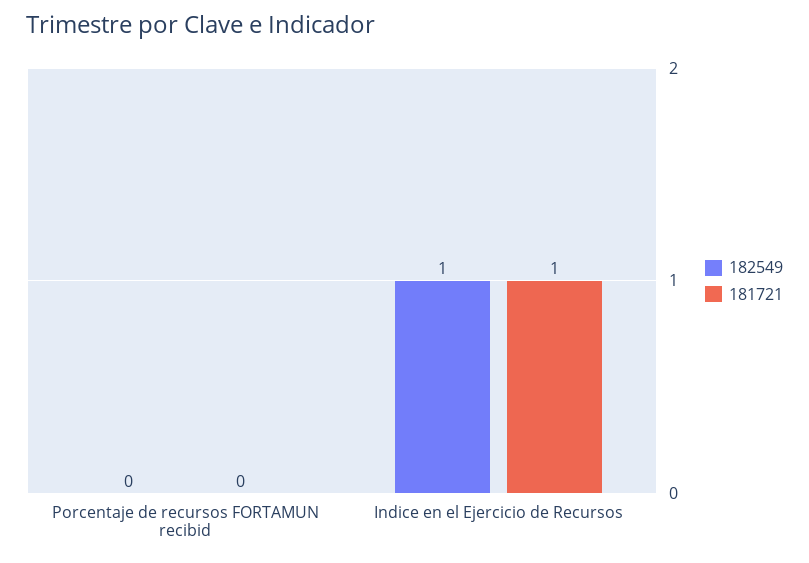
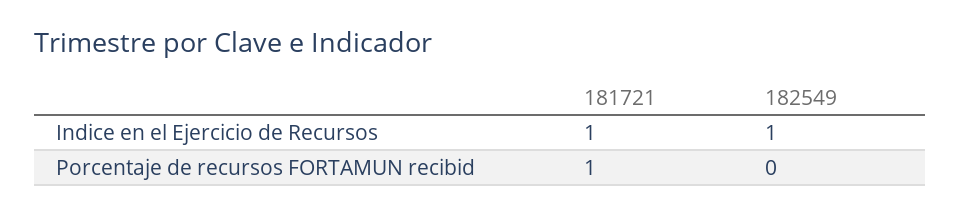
181721, Porcentaje de recursos FORTAMUN recibid: 0 -> 1

